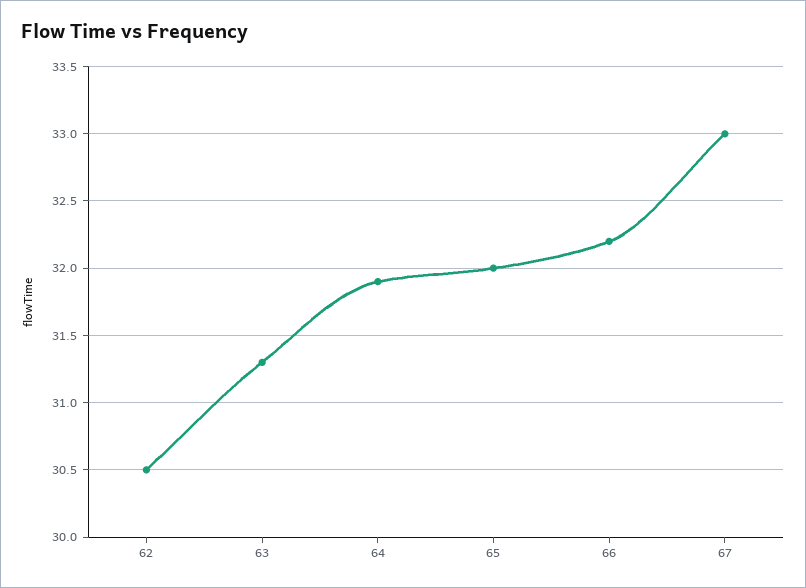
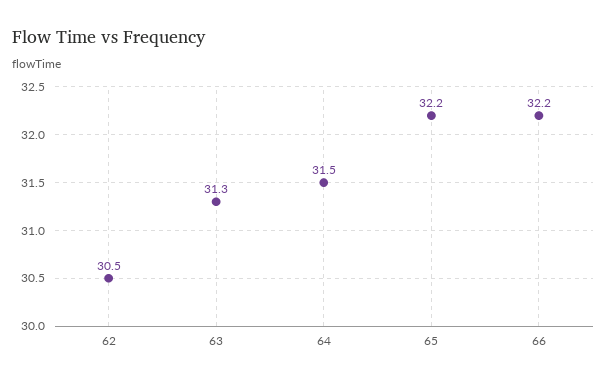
64: 31.9 -> 31.5
65: 32 -> 32.2
67: 33 -> none

